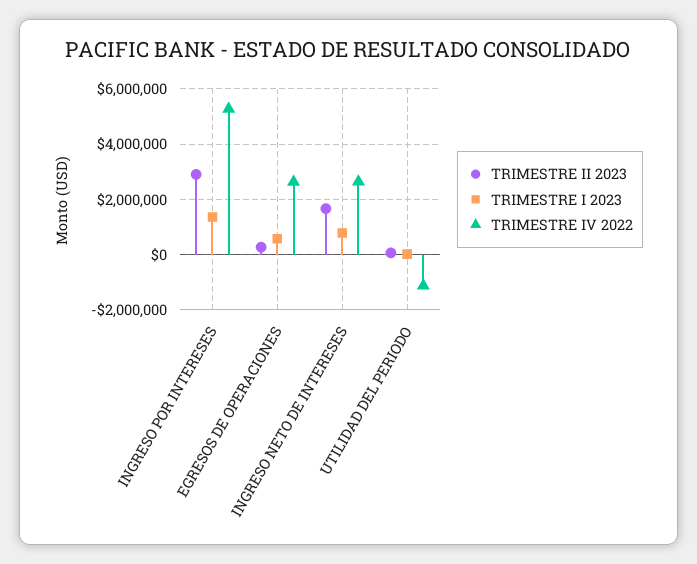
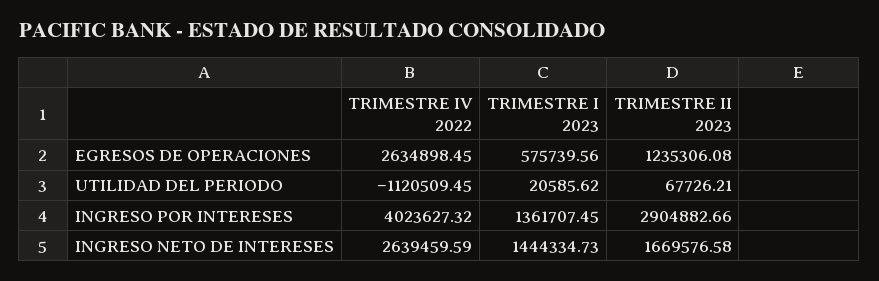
TRIMESTRE IV 2022, INGRESO POR INTERESES: 5250000 -> 4023627.32
TRIMESTRE II 2023, EGRESOS DE OPERACIONES: 250000 -> 1235306.08
TRIMESTRE I 2023, INGRESO NETO DE INTERESES: 750000 -> 1444334.73

